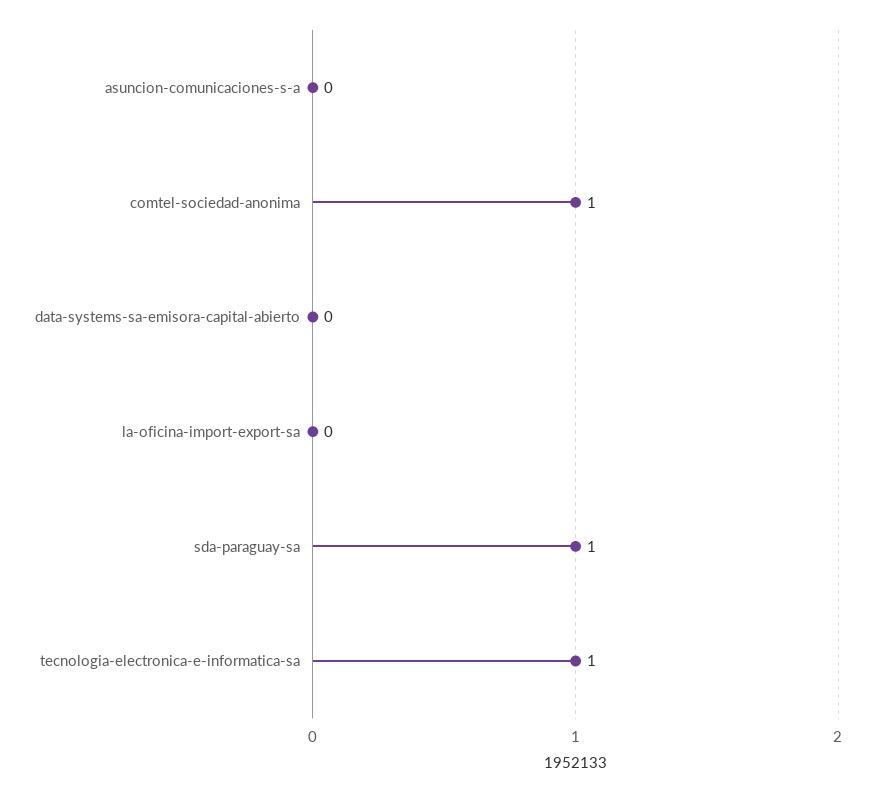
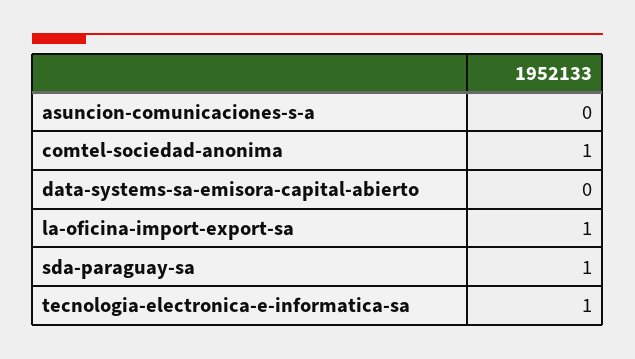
la-oficina-import-export-sa: 0 -> 1

